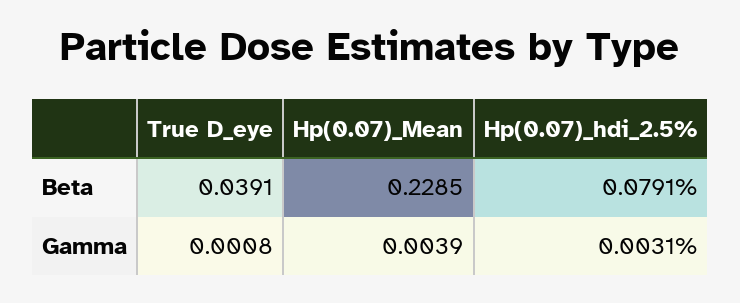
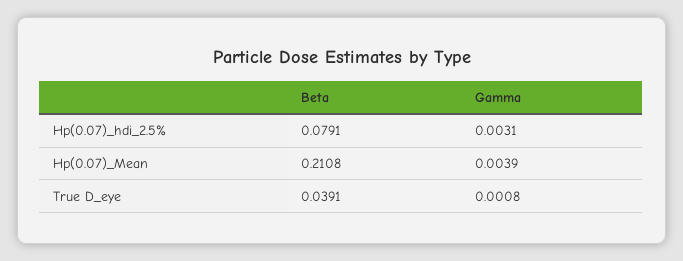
Hp(0.07)_Mean, Beta: 0.2285 -> 0.2108

